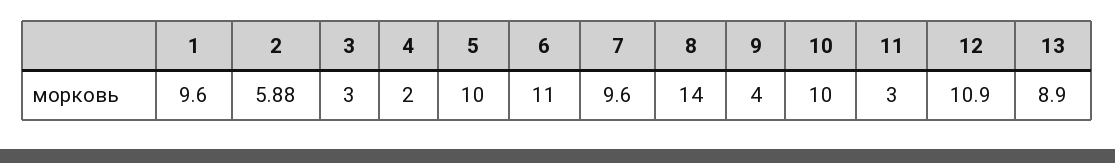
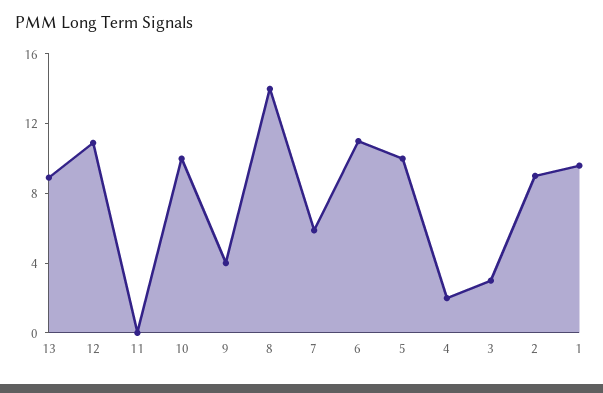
2: 5.88 -> 9
7: 9.6 -> 6
11: 3 -> 0

